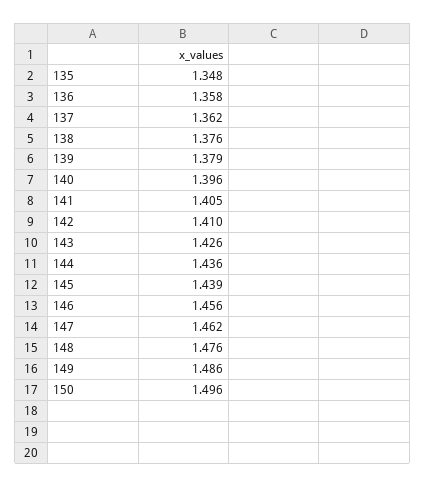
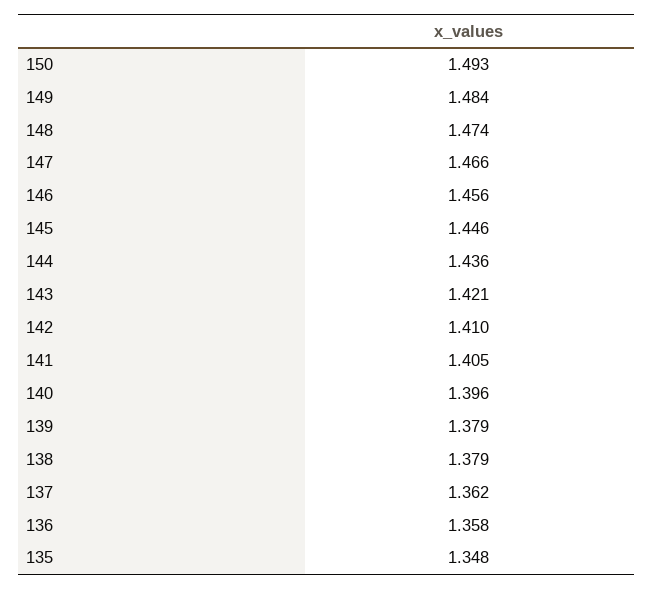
138: 1.376 -> 1.379
143: 1.426 -> 1.421
145: 1.439 -> 1.446
147: 1.462 -> 1.466
148: 1.476 -> 1.474
149: 1.486 -> 1.484
150: 1.496 -> 1.493

